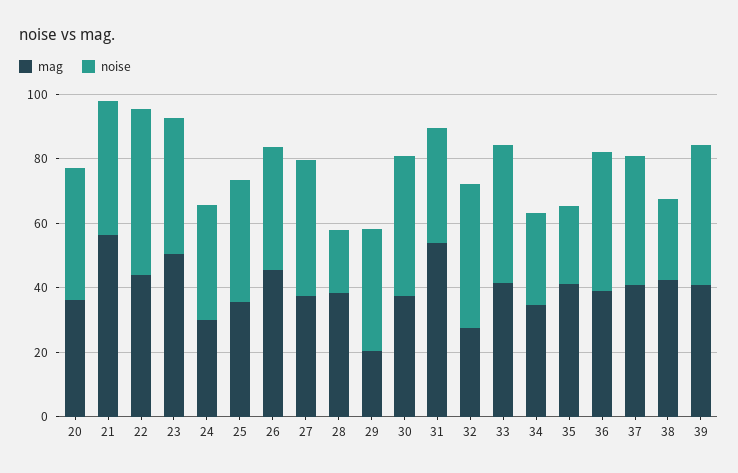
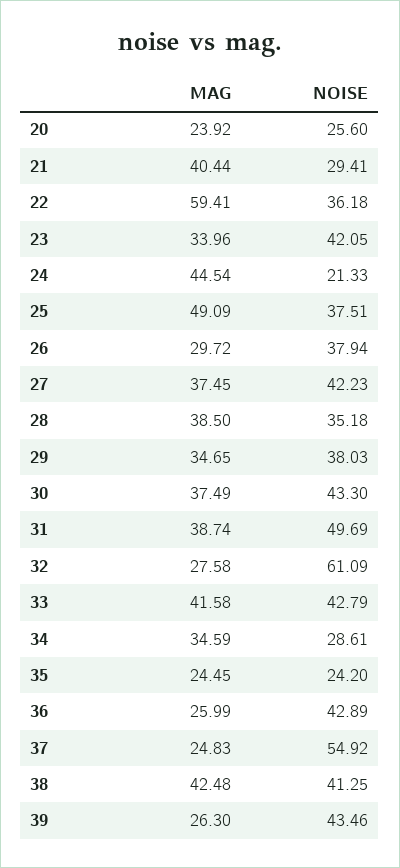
mag, 20: 35 -> 23.92
noise, 20: 40 -> 25.6
mag, 21: 55 -> 40.44
noise, 21: 40 -> 29.41
mag, 22: 45 -> 59.41
noise, 22: 50 -> 36.18
mag, 23: 50 -> 33.96
mag, 24: 30 -> 44.54
noise, 24: 35 -> 21.33
mag, 25: 35 -> 49.09
mag, 26: 45 -> 29.72
noise, 28: 20 -> 35.18
mag, 29: 20 -> 34.65
mag, 31: 55 -> 38.74
noise, 31: 35 -> 49.69
noise, 32: 45 -> 61.09
mag, 35: 40 -> 24.45
mag, 36: 40 -> 25.99
mag, 37: 40 -> 24.83
noise, 37: 40 -> 54.92
noise, 38: 25 -> 41.25
mag, 39: 40 -> 26.3

